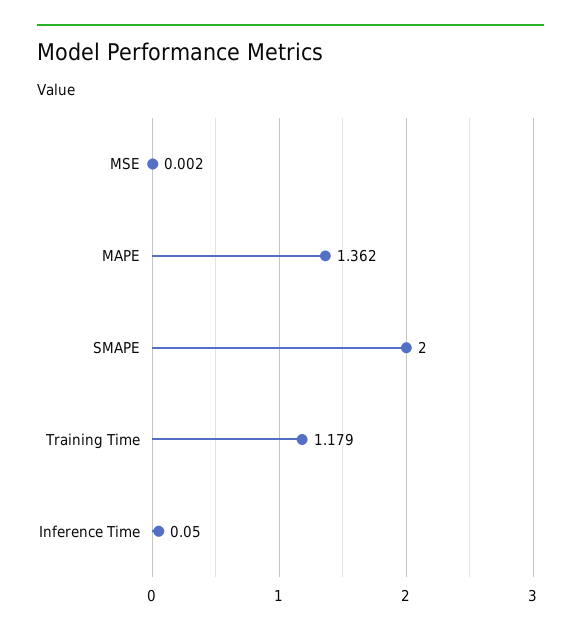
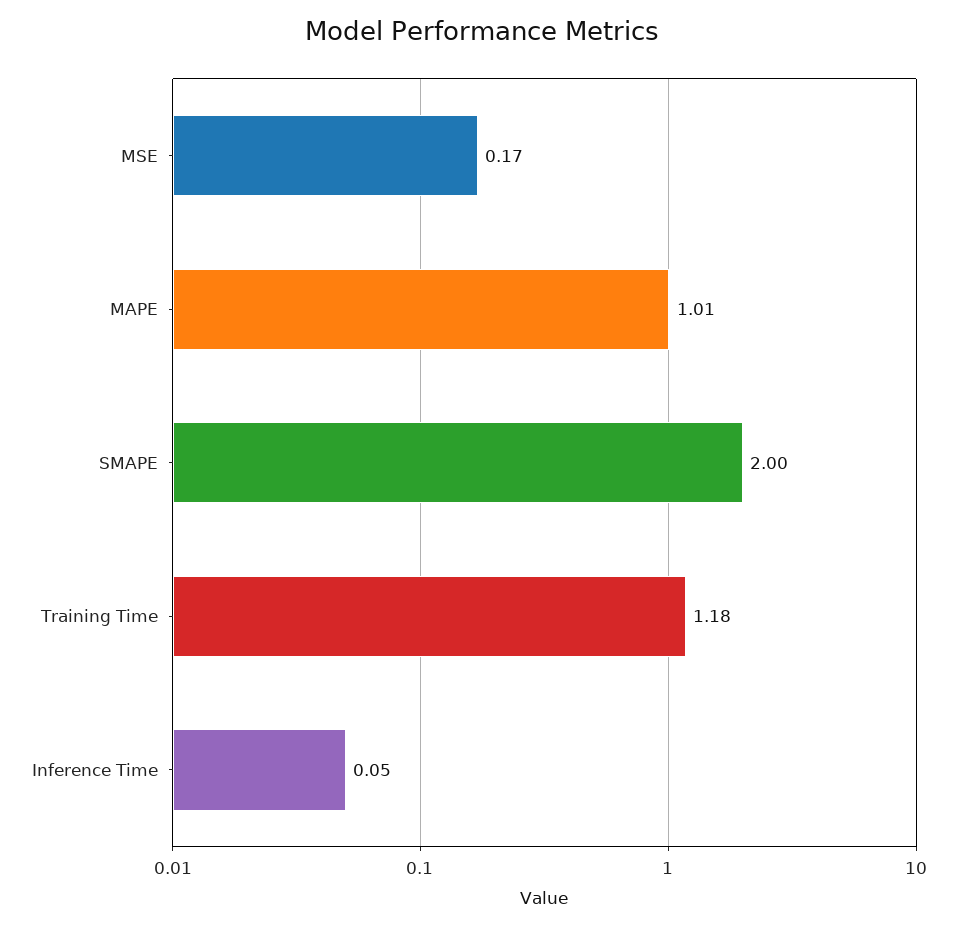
MSE: 0.002 -> 0.17
MAPE: 1.362 -> 1.01

